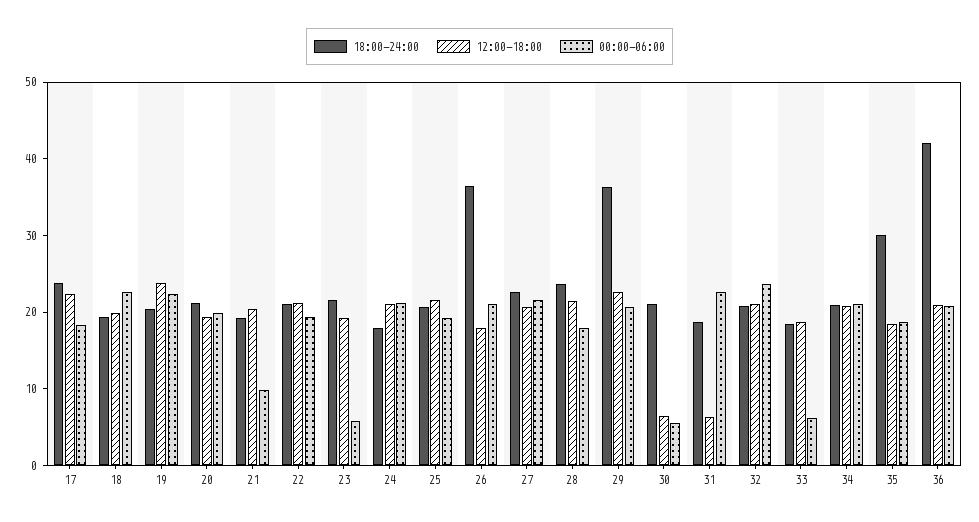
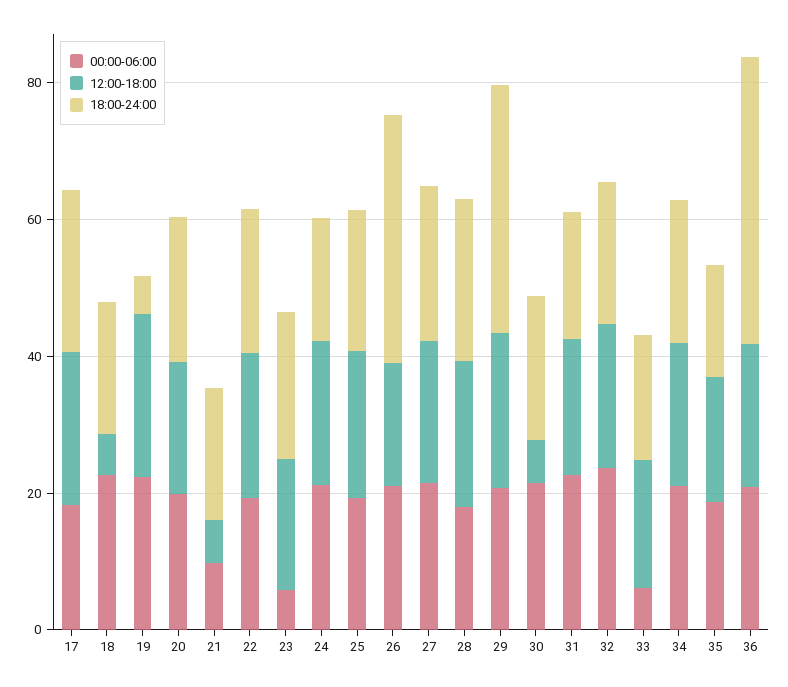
12:00-18:00, 18: 20 -> 5
18:00-24:00, 19: 20 -> 5
12:00-18:00, 21: 20 -> 5
00:00-06:00, 30: 6 -> 20
12:00-18:00, 31: 6 -> 20
18:00-24:00, 35: 30 -> 15

